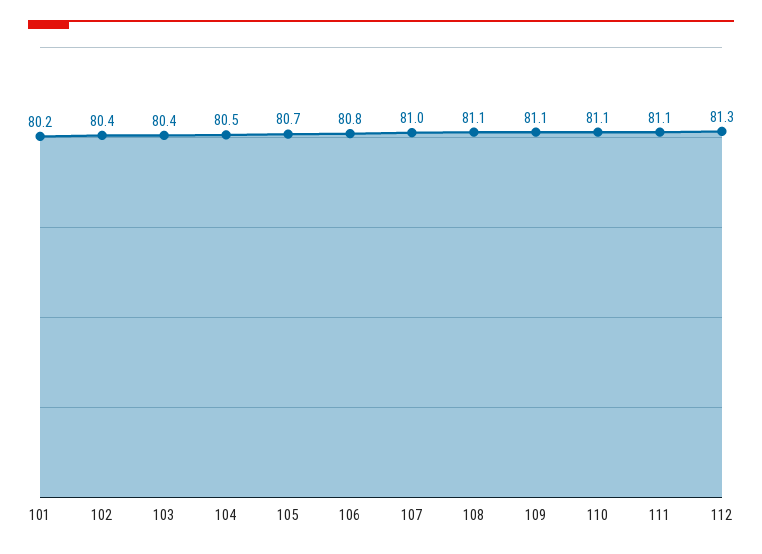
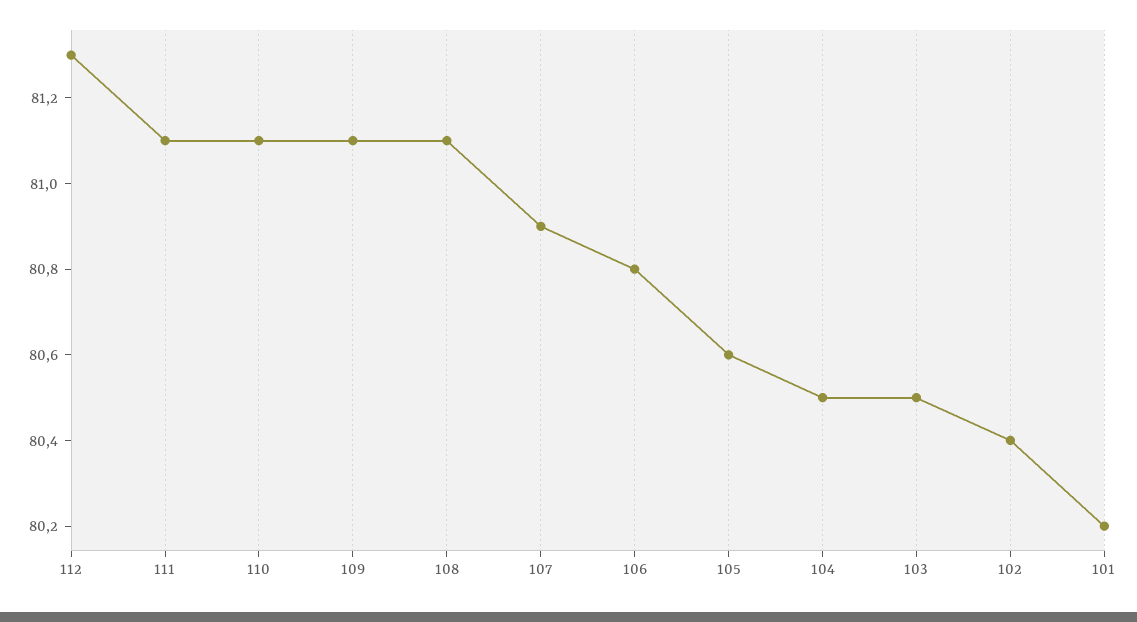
103: 80.4 -> 80.5
105: 80.7 -> 80.6
107: 81 -> 80.9

